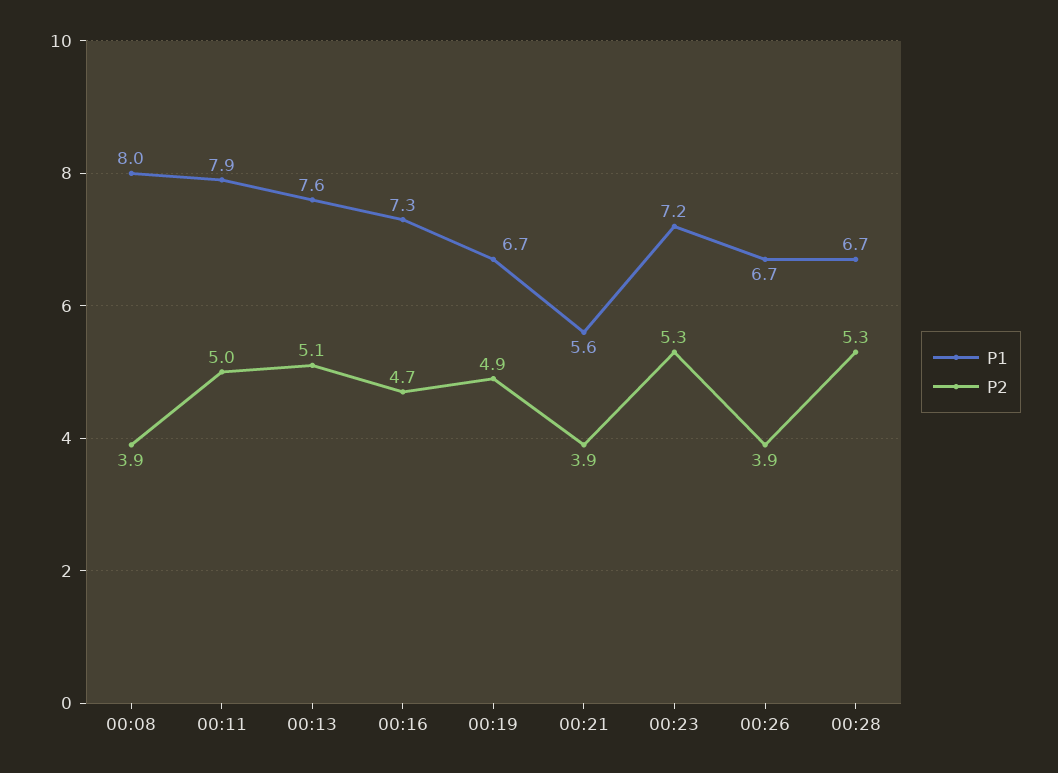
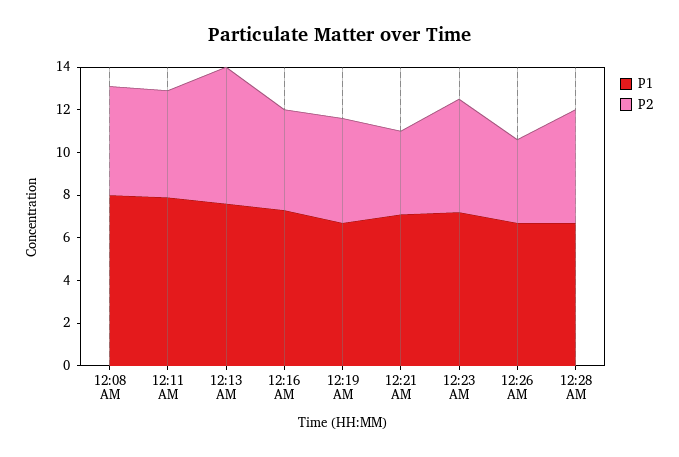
P2, 00:08: 3.9 -> 5
P2, 00:13: 5.1 -> 6.5
P1, 00:21: 5.6 -> 7

